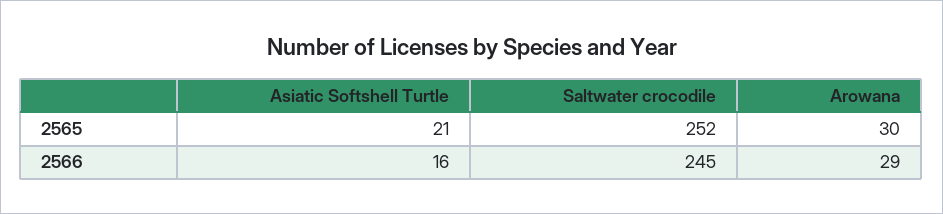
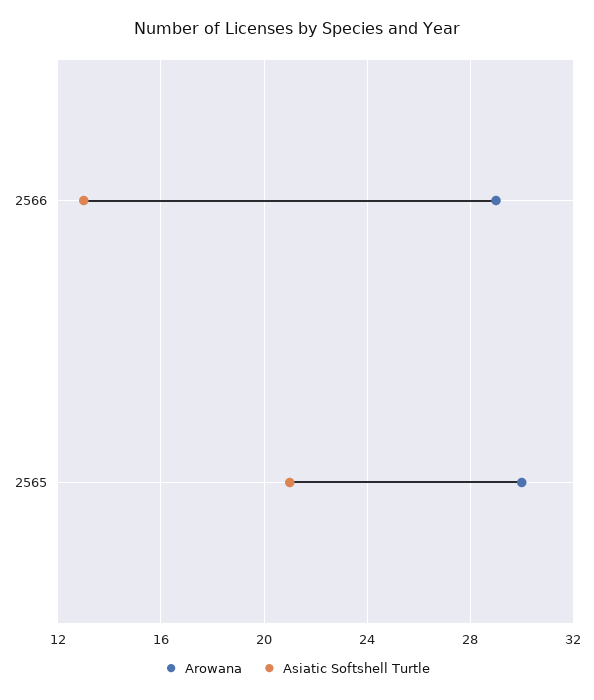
Saltwater crocodile, 2565: 252 -> none
Asiatic Softshell Turtle, 2566: 16 -> 13
Saltwater crocodile, 2566: 245 -> none

